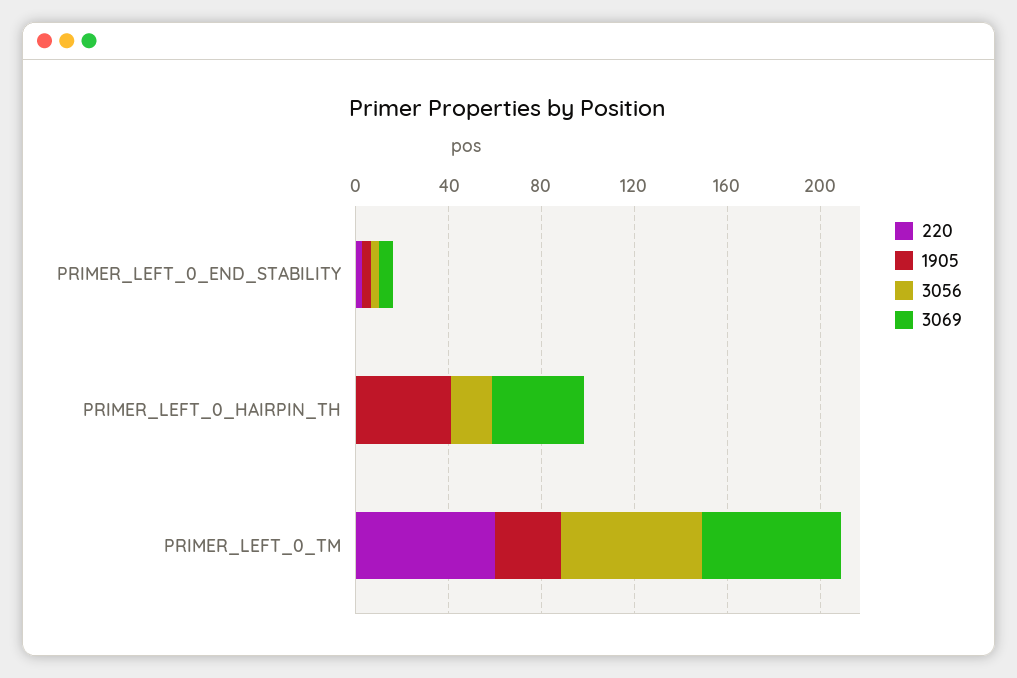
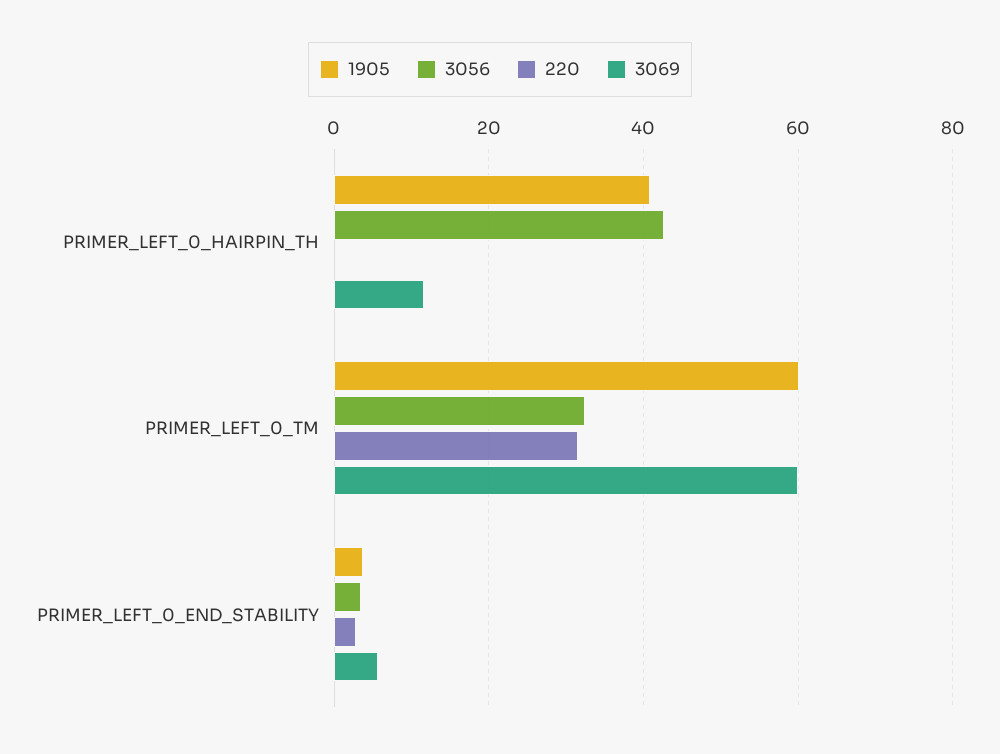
3056, PRIMER_LEFT_0_HAIRPIN_TH: 20 -> 42
3069, PRIMER_LEFT_0_HAIRPIN_TH: 40 -> 12
220, PRIMER_LEFT_0_TM: 60 -> 32
1905, PRIMER_LEFT_0_TM: 30 -> 60
3056, PRIMER_LEFT_0_TM: 60 -> 32

